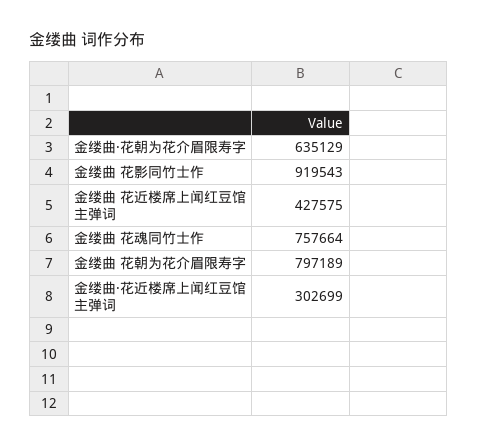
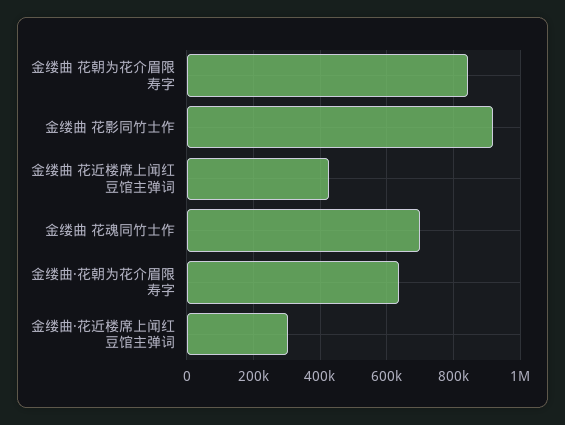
金缕曲 花魂同竹士作: 757664 -> 700000
金缕曲 花朝为花介眉限寿字: 797189 -> 840000

